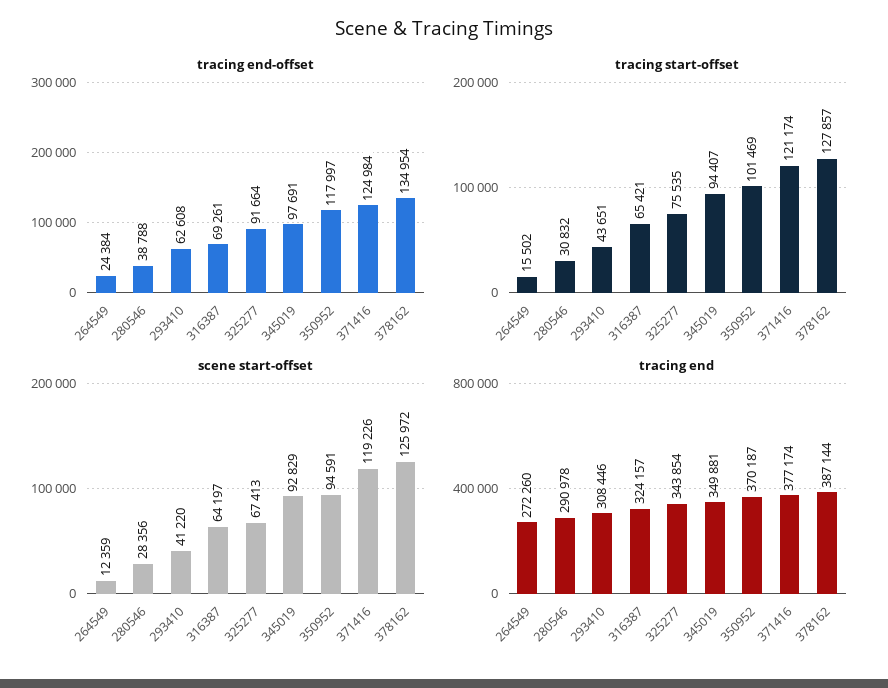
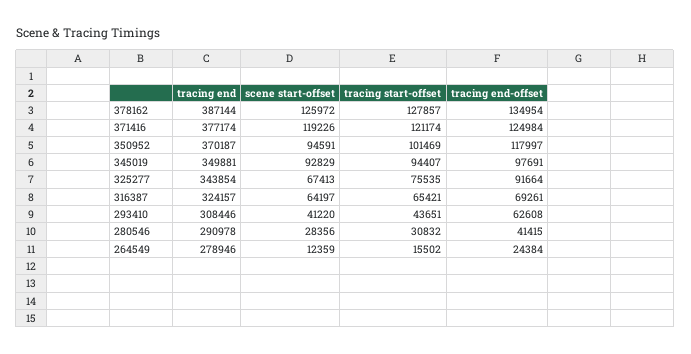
tracing end-offset, 280546: 38788 -> 41415
tracing end, 264549: 272260 -> 278946

